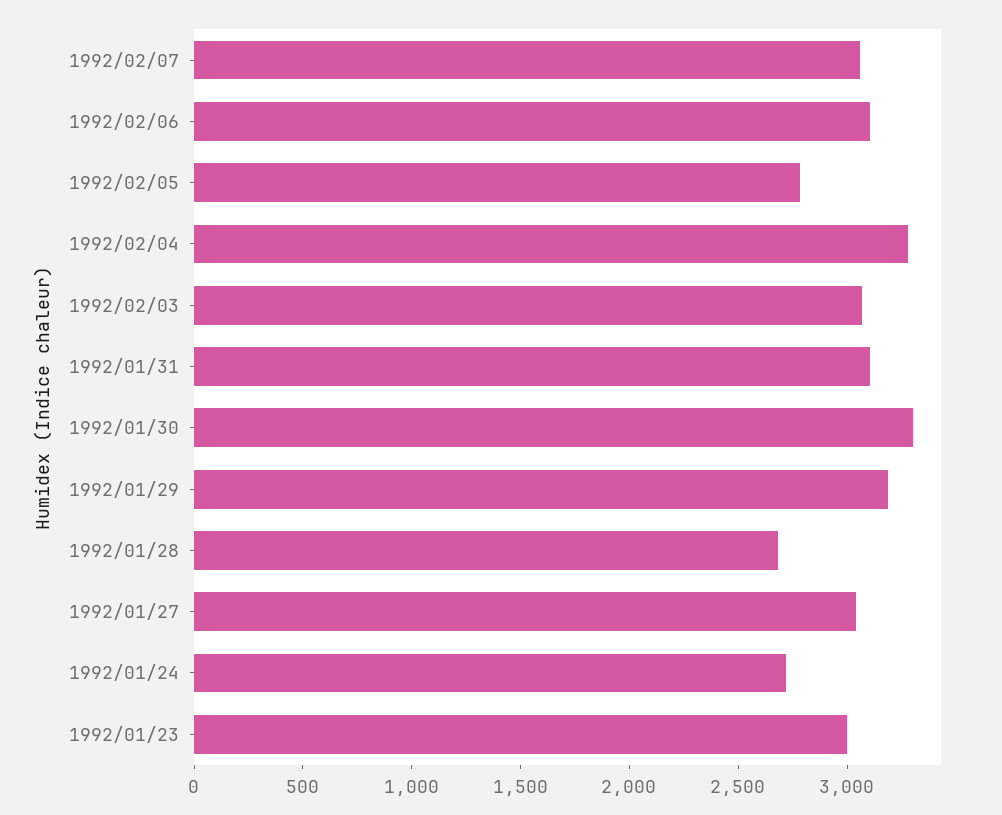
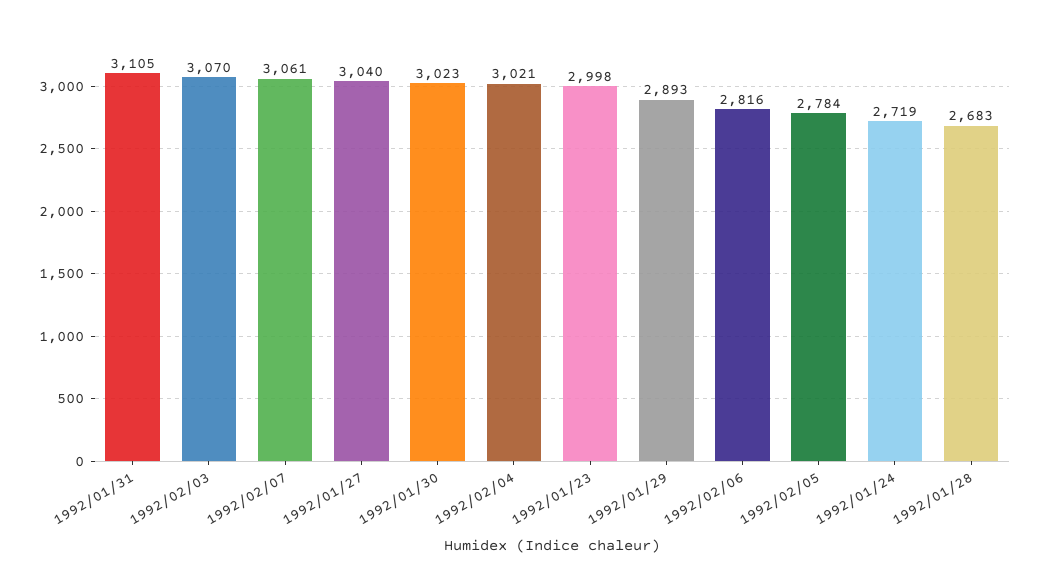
1992/02/06: 3100 -> 2816
1992/02/04: 3300 -> 3021
1992/01/30: 3300 -> 3023
1992/01/29: 3200 -> 2893

